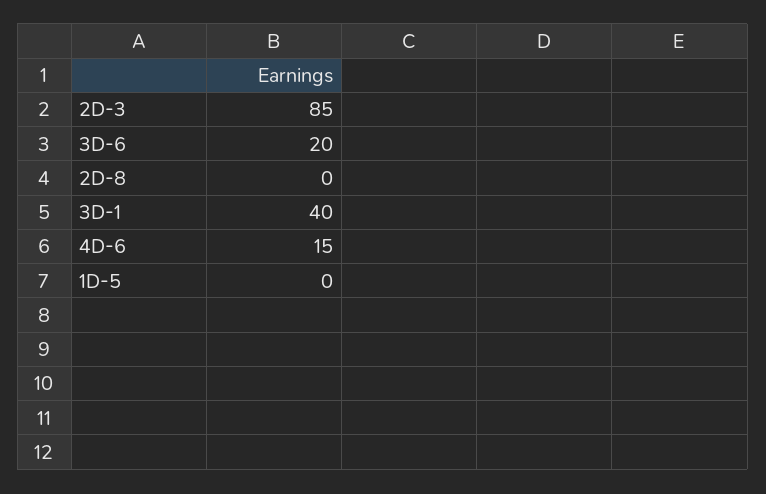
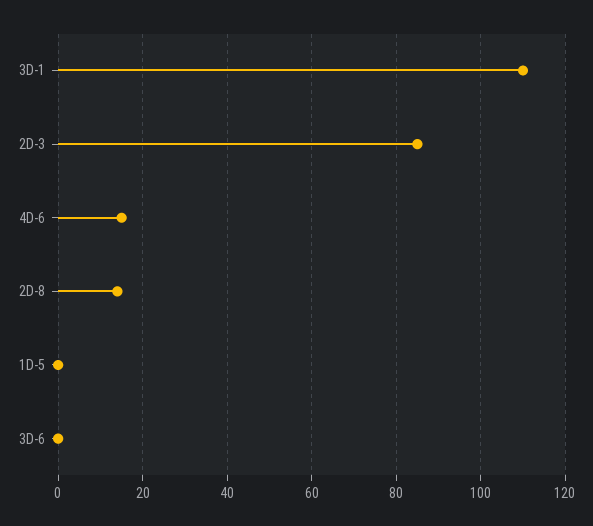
3D-6: 20 -> 0
2D-8: 0 -> 15
3D-1: 40 -> 110

